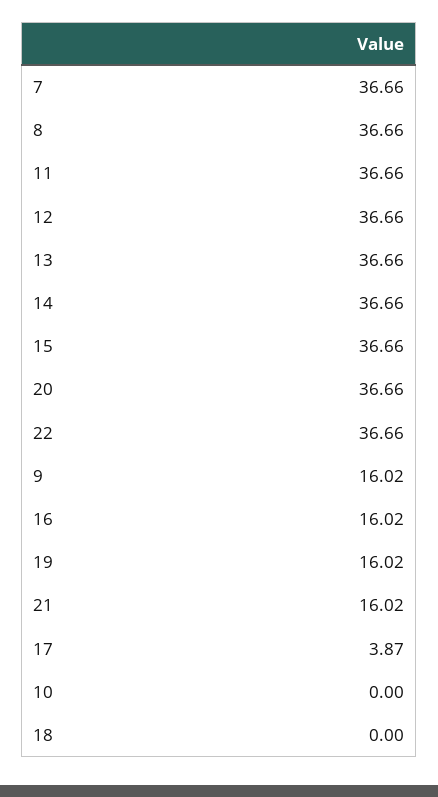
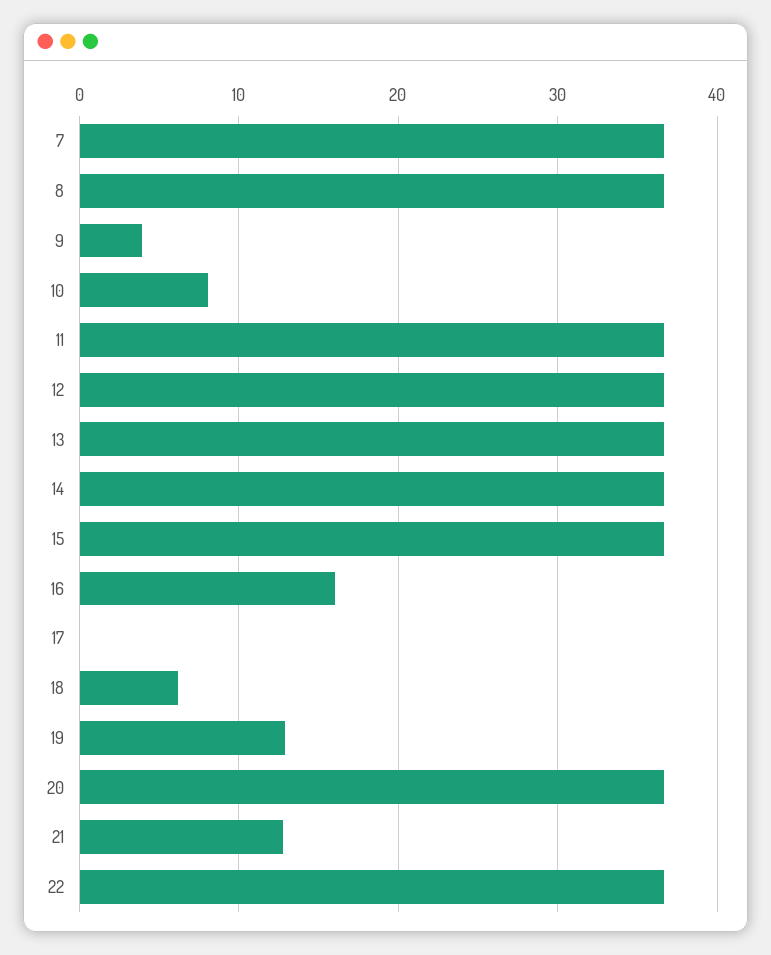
9: 16.02 -> 4
19: 16.02 -> 13
21: 16.02 -> 13
17: 3.87 -> 0
10: 0 -> 8
18: 0 -> 6

